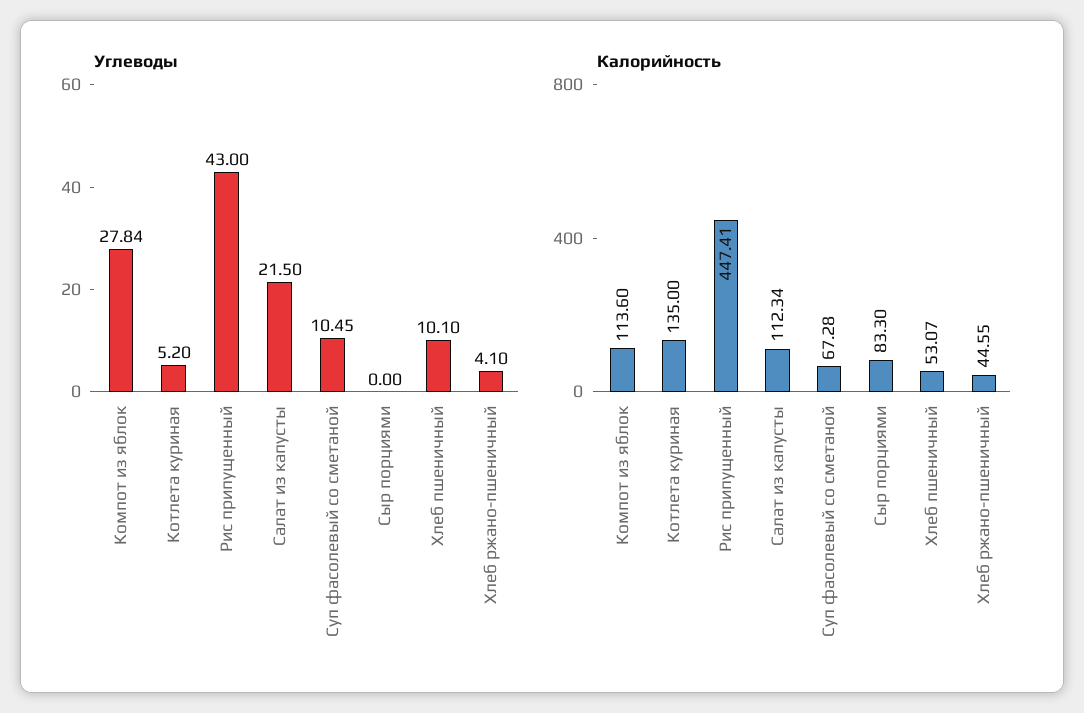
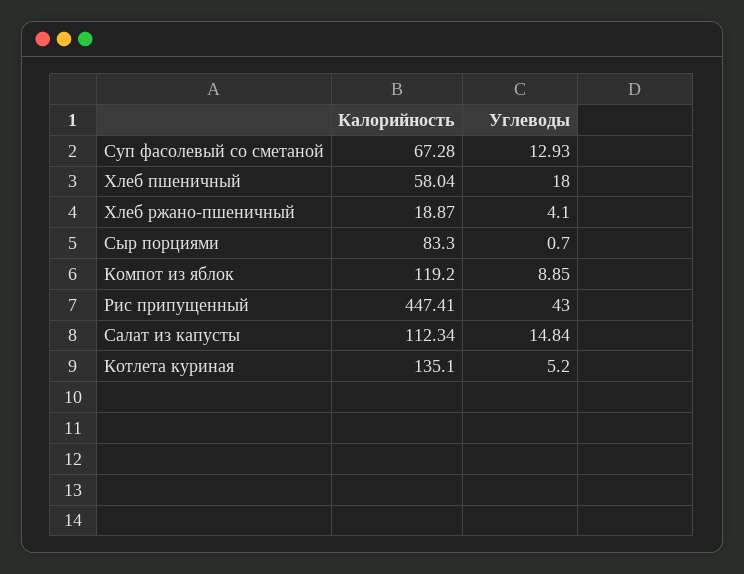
Углеводы, Компот из яблок: 27.84 -> 8.85
Углеводы, Салат из капусты: 21.5 -> 14.84
Углеводы, Суп фасолевый со сметаной: 10.45 -> 12.93
Углеводы, Сыр порциями: 0 -> 0.7
Углеводы, Хлеб пшеничный: 10.1 -> 18
Калорийность, Компот из яблок: 113.6 -> 119.2
Калорийность, Котлета куриная: 135 -> 135.1
Калорийность, Хлеб пшеничный: 53.07 -> 58.04
Калорийность, Хлеб ржано-пшеничный: 44.55 -> 18.87

